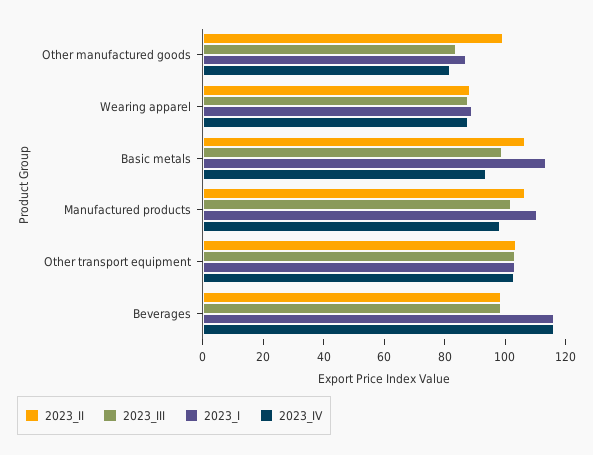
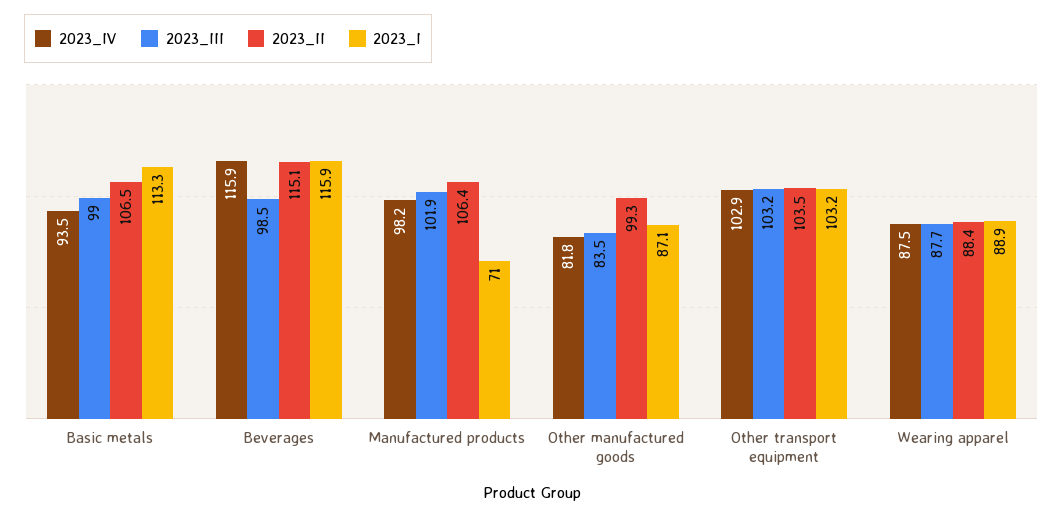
2023_I, Manufactured products: 110 -> 71
2023_II, Beverages: 100 -> 115.1

